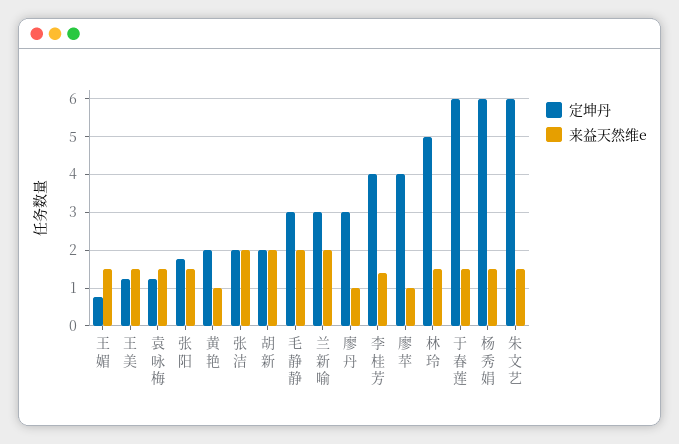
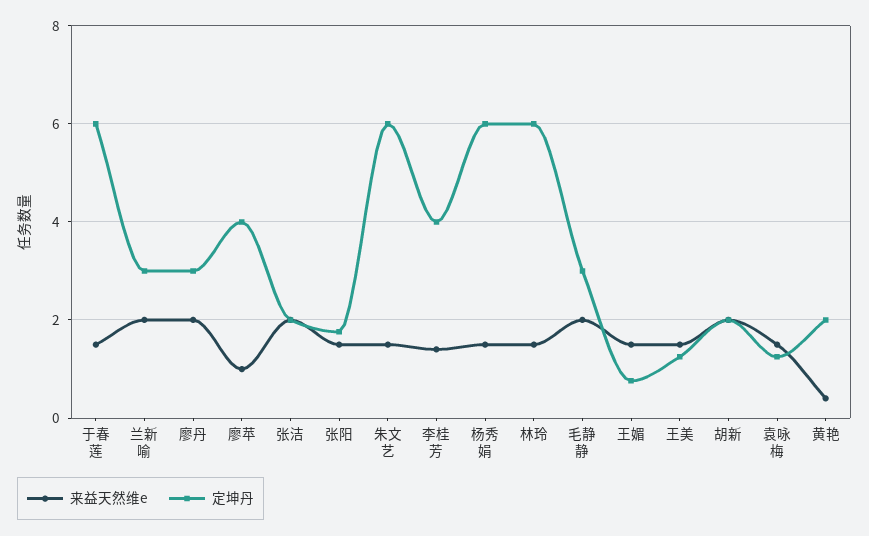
来益天然维e, 黄艳: 1 -> 0.4
来益天然维e, 廖丹: 1 -> 2
定坤丹, 林玲: 5 -> 6

